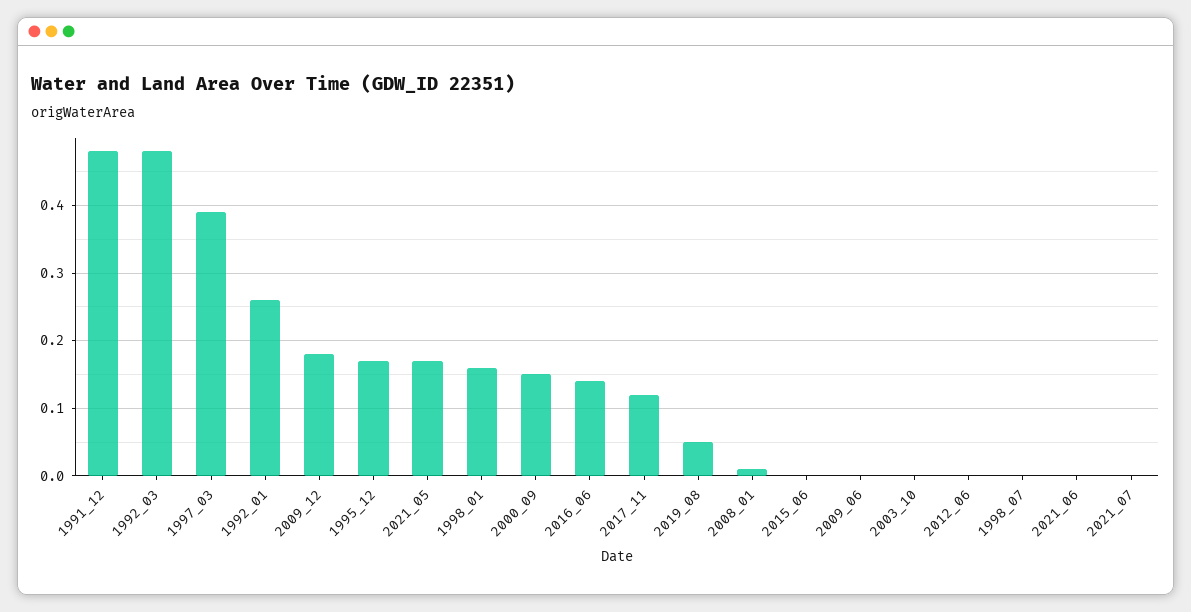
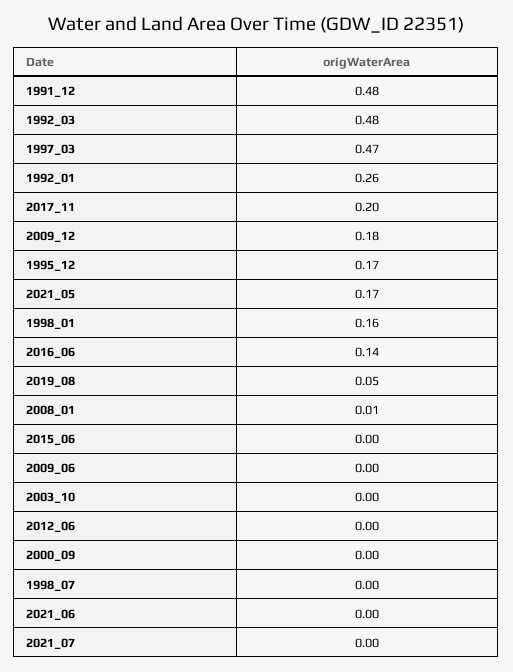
1997_03: 0.39 -> 0.47
2000_09: 0.15 -> 0
2017_11: 0.12 -> 0.2

